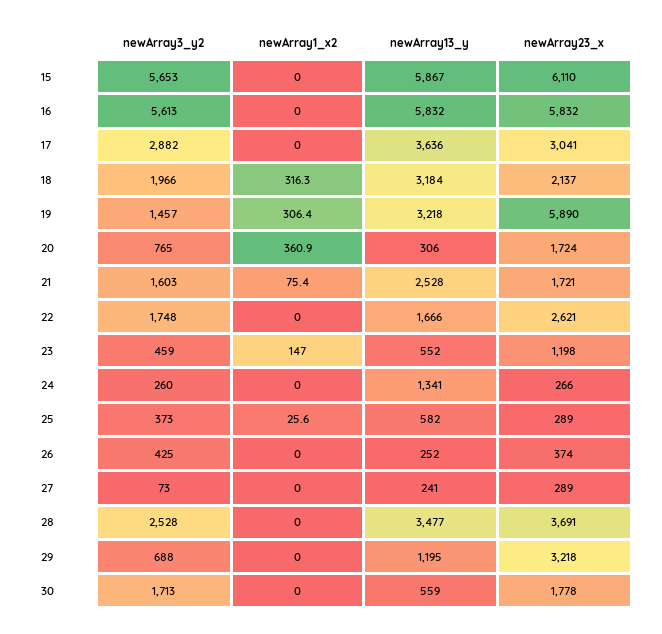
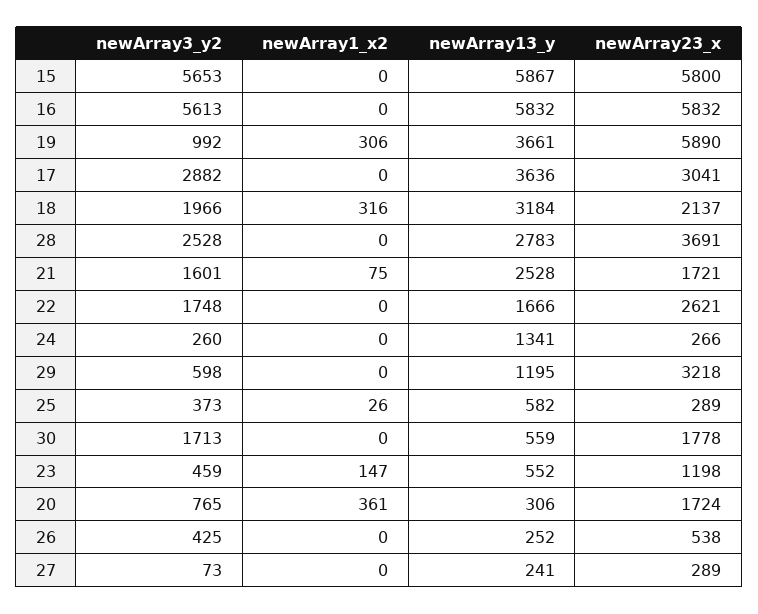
newArray23_x, 15: 6110 -> 5800
newArray3_y2, 19: 1457 -> 992
newArray13_y, 19: 3218 -> 3661
newArray3_y2, 21: 1603 -> 1601
newArray23_x, 26: 374 -> 538
newArray13_y, 28: 3477 -> 2783
newArray3_y2, 29: 688 -> 598

